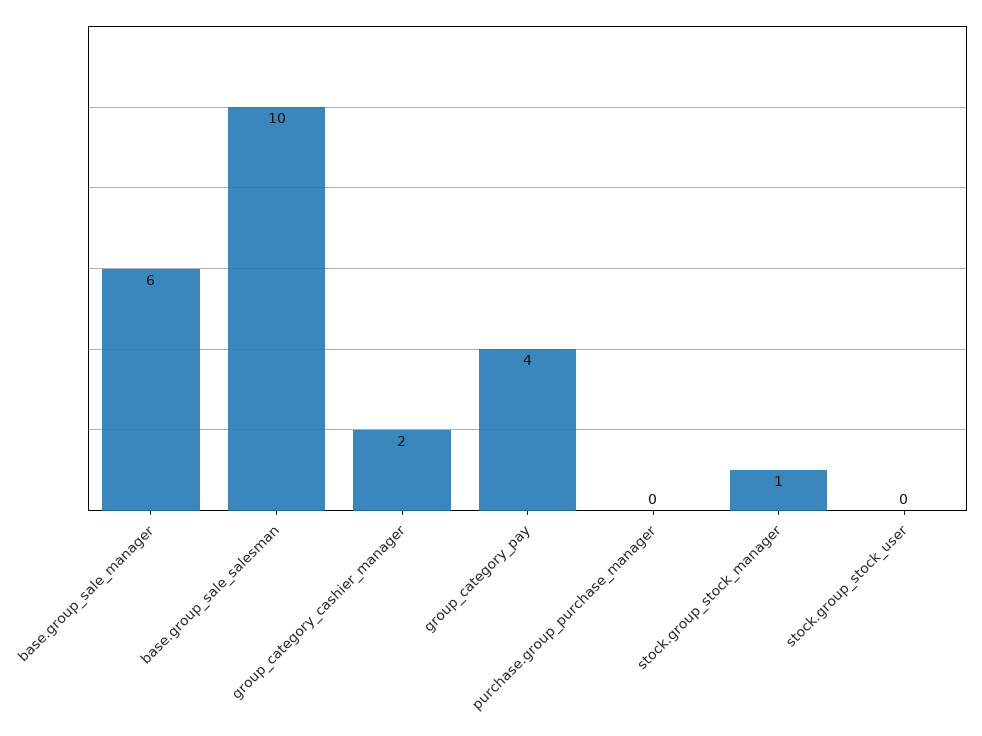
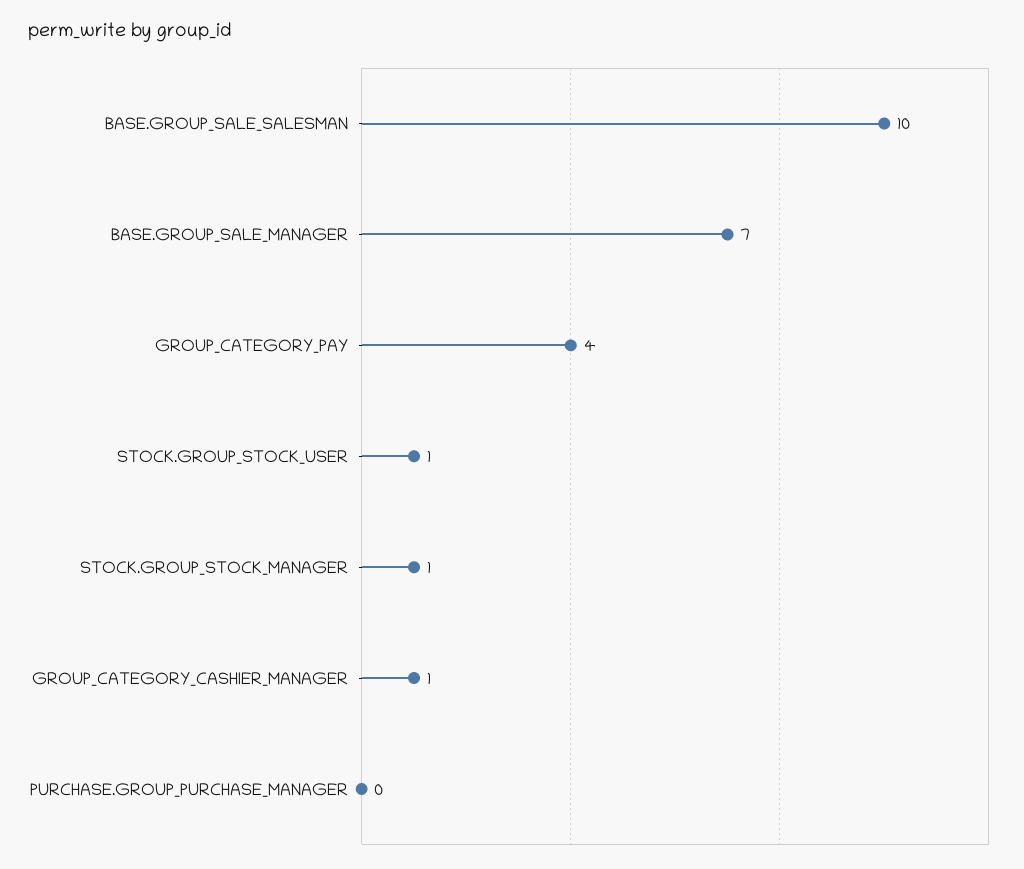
base.group_sale_manager: 6 -> 7
group_category_cashier_manager: 2 -> 1
stock.group_stock_user: 0 -> 1

